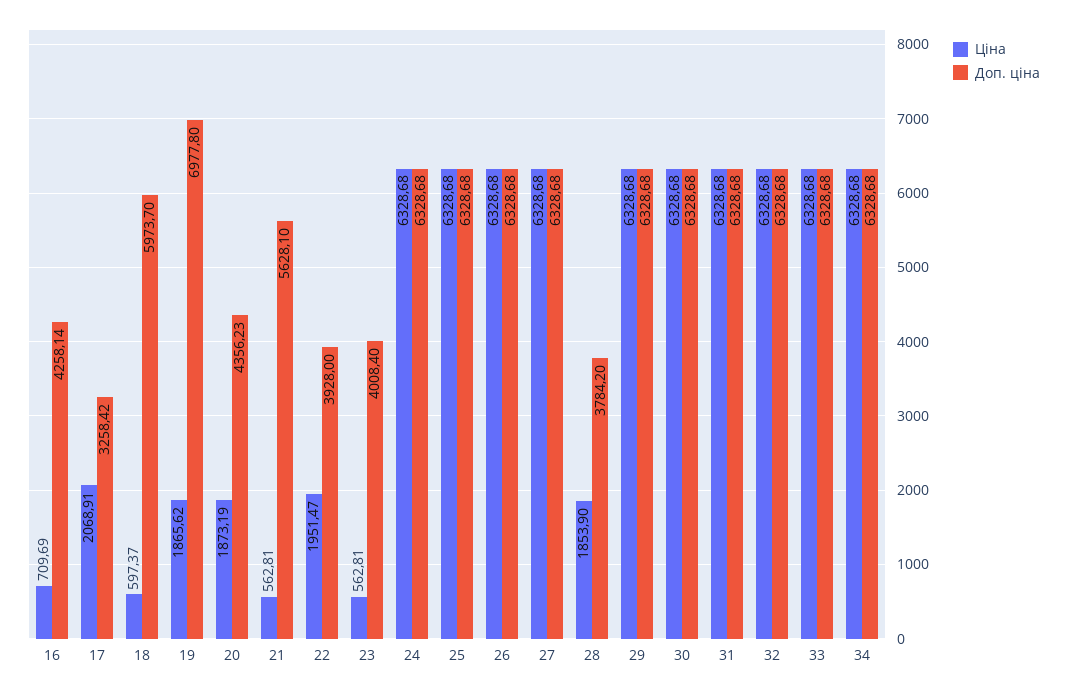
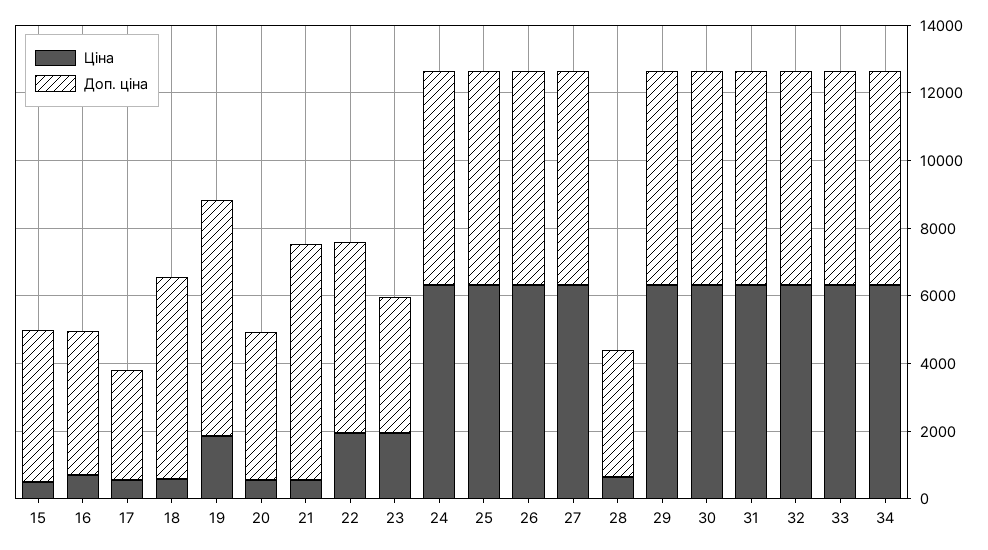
Ціна, 17: 2068.91 -> 500
Ціна, 20: 1873.19 -> 500
Доп. ціна, 21: 5628.1 -> 7000
Доп. ціна, 22: 3928 -> 5500
Ціна, 23: 562.81 -> 2000
Ціна, 28: 1853.9 -> 500
Ціна, 15: none -> 500
Доп. ціна, 15: none -> 4500

